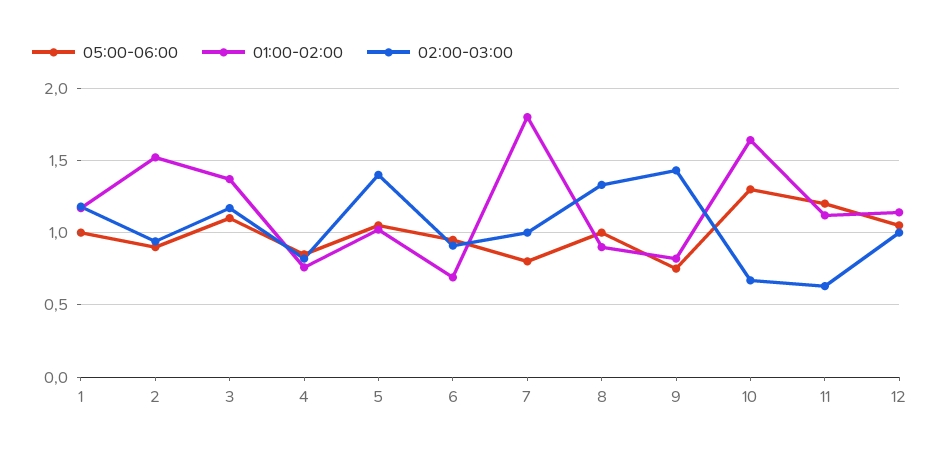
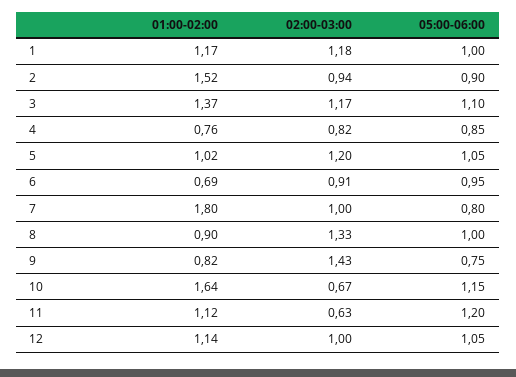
02:00-03:00, 5: 1.4 -> 1.2
05:00-06:00, 10: 1.3 -> 1.15

